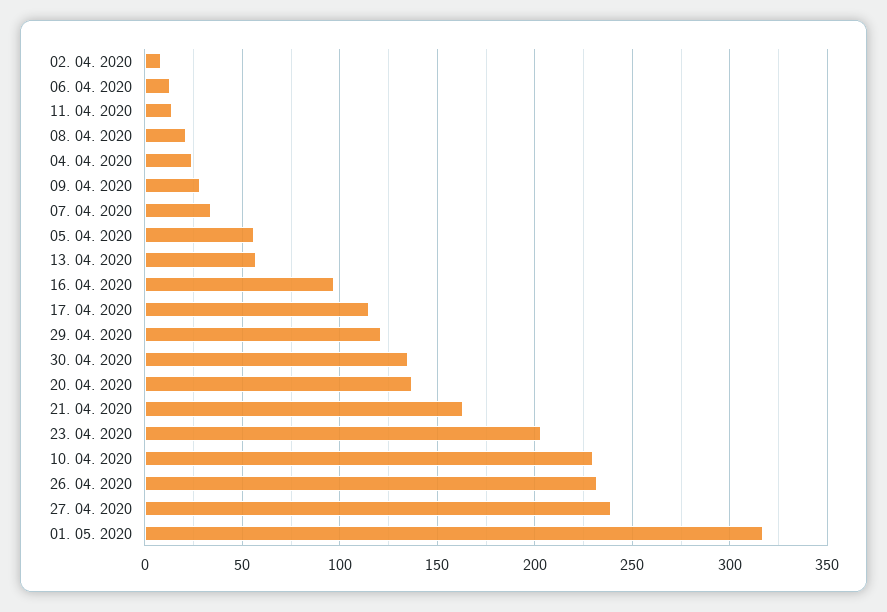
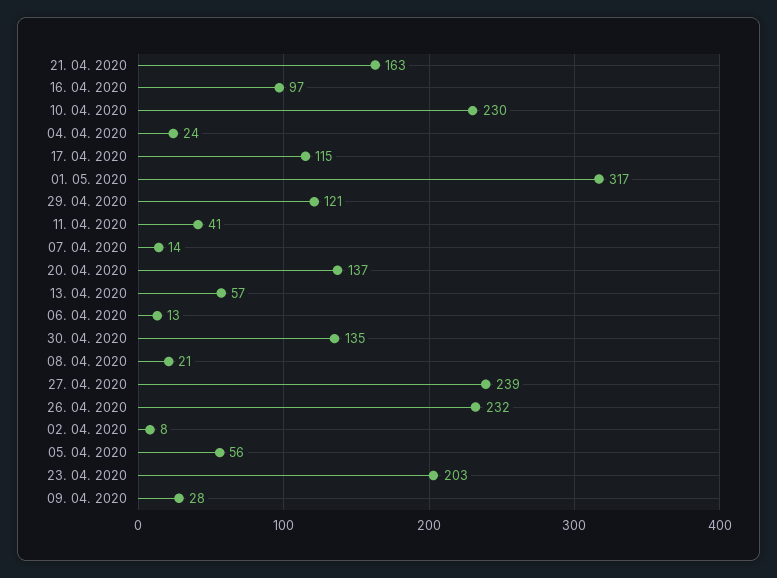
11. 04. 2020: 15 -> 41
07. 04. 2020: 35 -> 14

